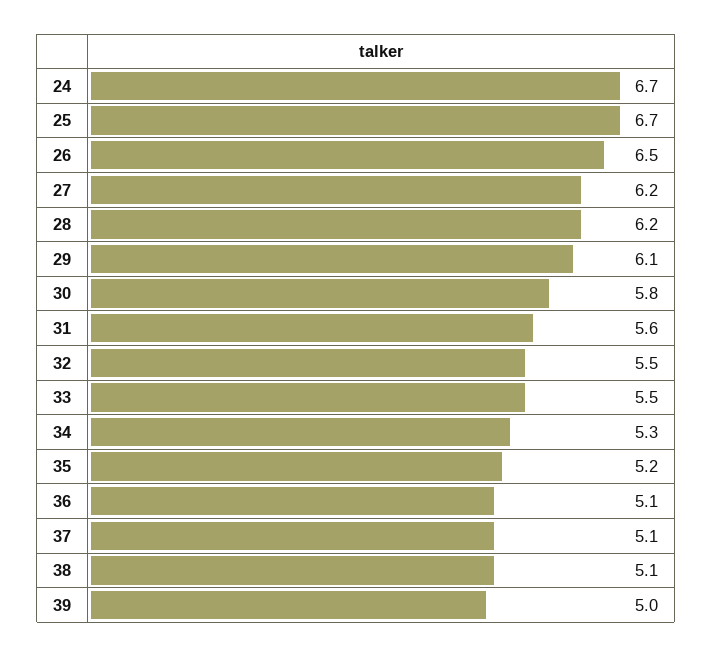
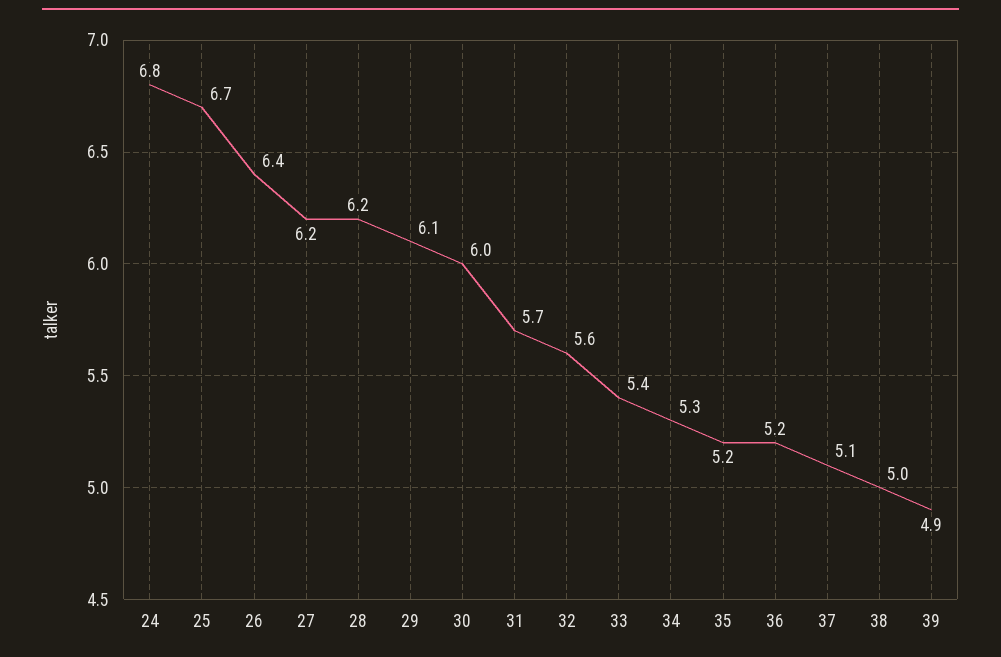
24: 6.7 -> 6.8
26: 6.5 -> 6.4
30: 5.8 -> 6
31: 5.6 -> 5.7
32: 5.5 -> 5.6
33: 5.5 -> 5.4
36: 5.1 -> 5.2
38: 5.1 -> 5
39: 5 -> 4.9

